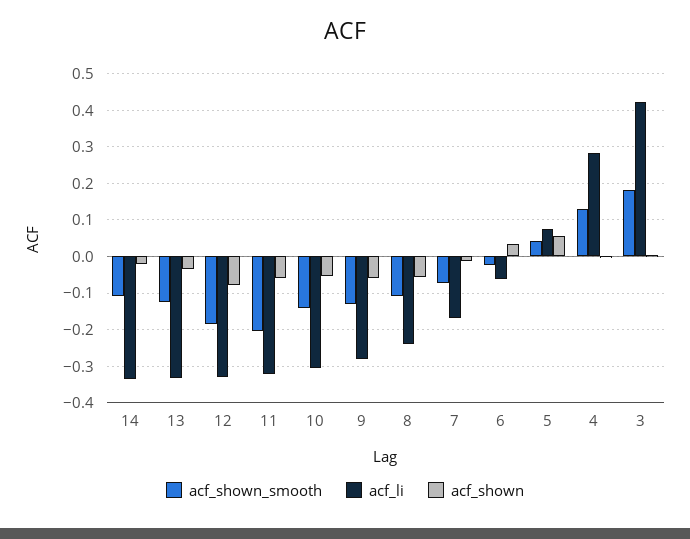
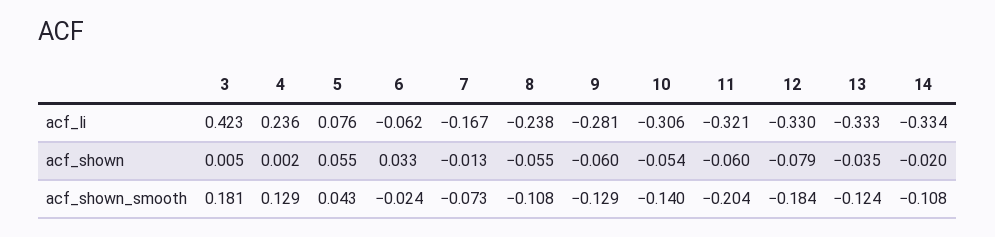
acf_li, 4: 0.28 -> 0.236

